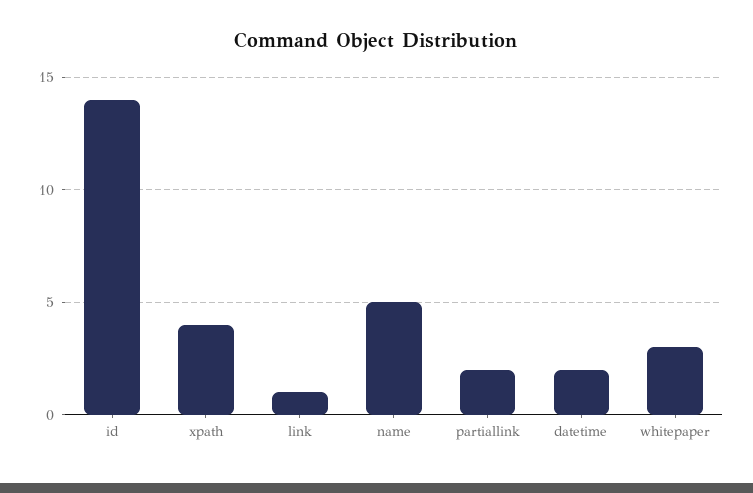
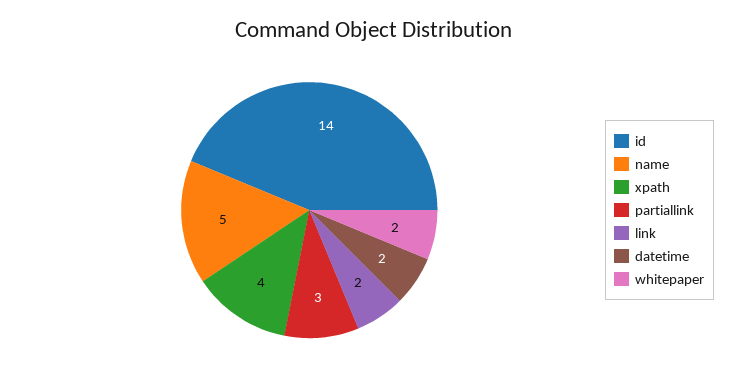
link: 1 -> 2
partiallink: 2 -> 3
whitepaper: 3 -> 2

